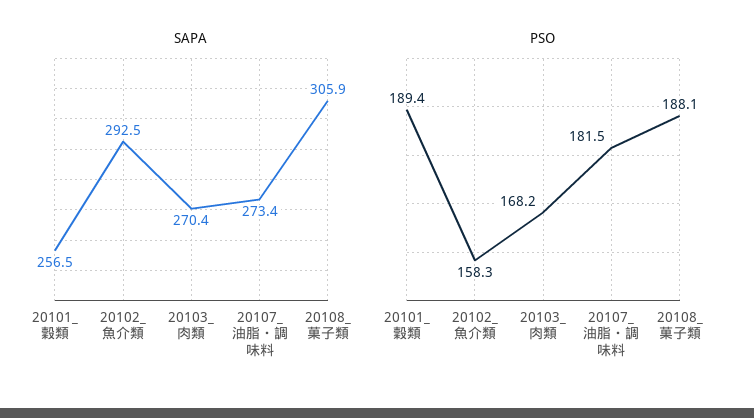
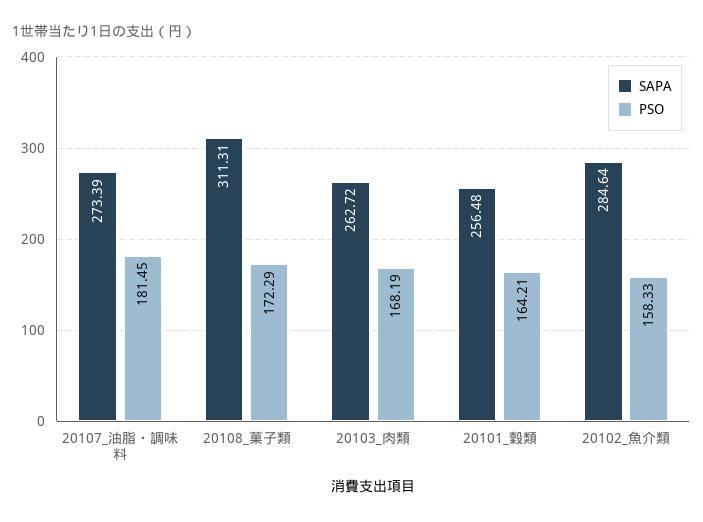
SAPA, 20102_魚介類: 292.5 -> 284.64
SAPA, 20103_肉類: 270.4 -> 262.72
SAPA, 20108_菓子類: 305.9 -> 311.31
PSO, 20101_穀類: 189.4 -> 164.21
PSO, 20108_菓子類: 188.1 -> 172.29

